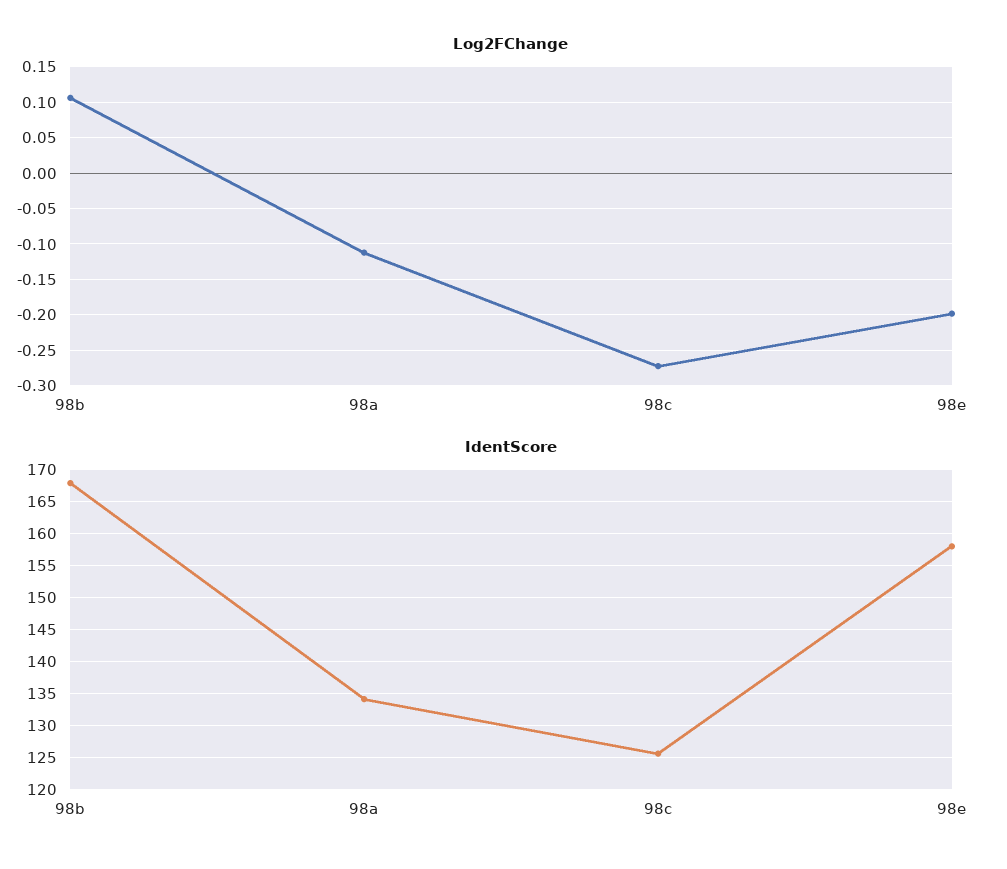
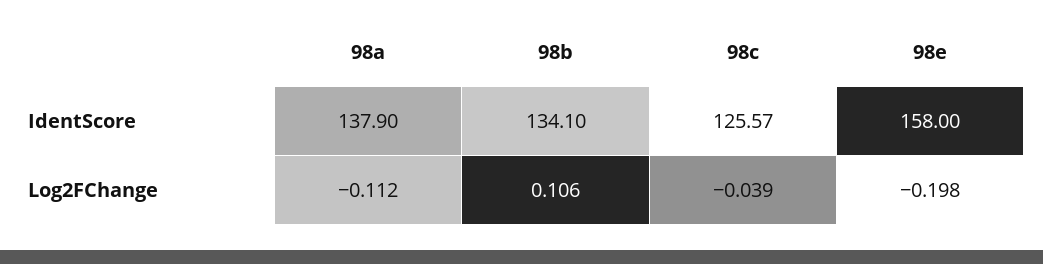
Log2FChange, 98c: -0.27 -> -0.039
IdentScore, 98b: 168 -> 134.1
IdentScore, 98a: 134 -> 137.9

